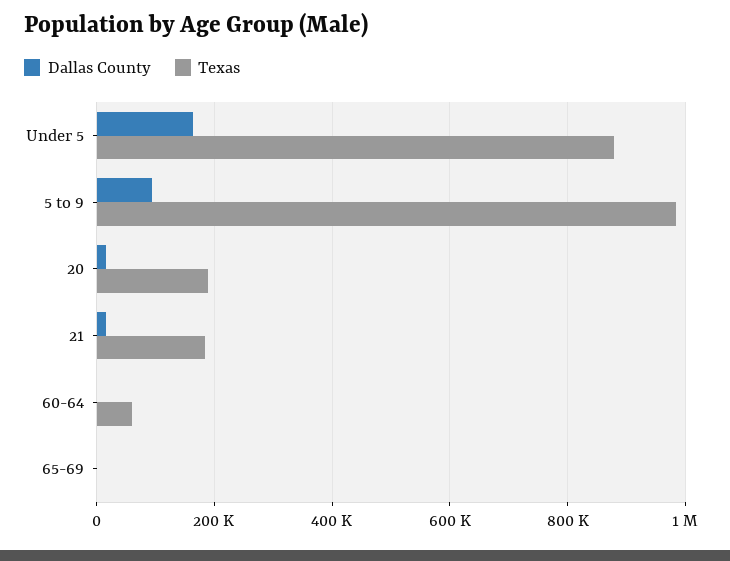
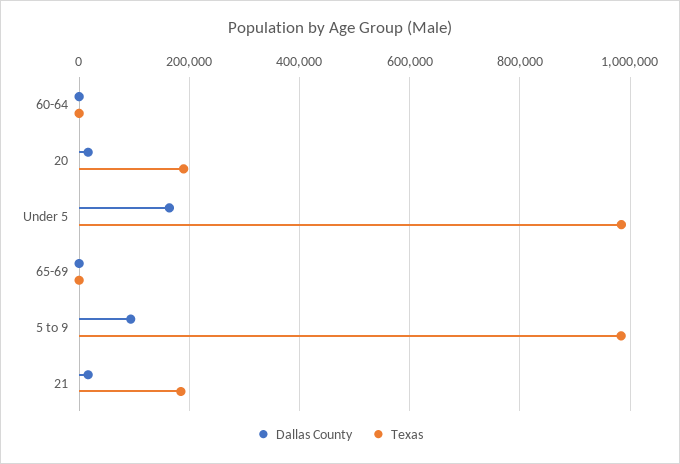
Texas, Under 5: 880000 -> 980000
Texas, 60-64: 60000 -> 0

